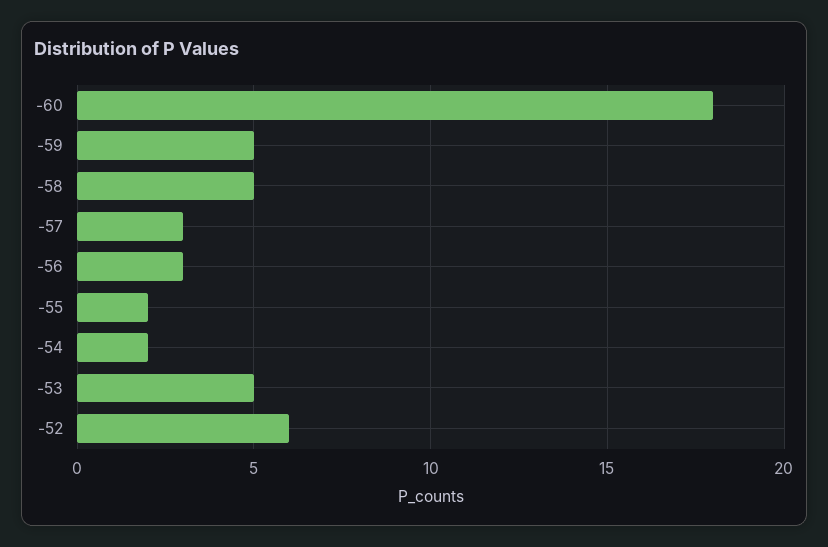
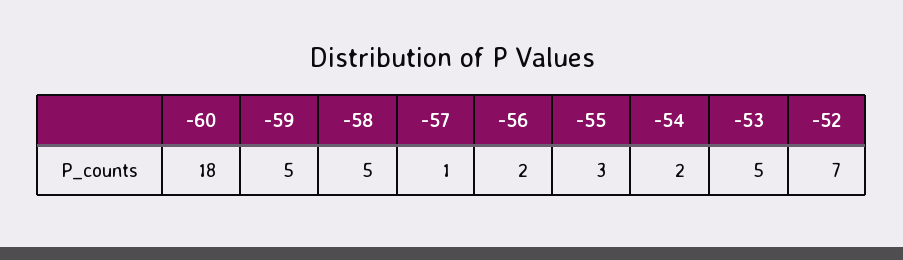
-57: 3 -> 1
-56: 3 -> 2
-55: 2 -> 3
-52: 6 -> 7

